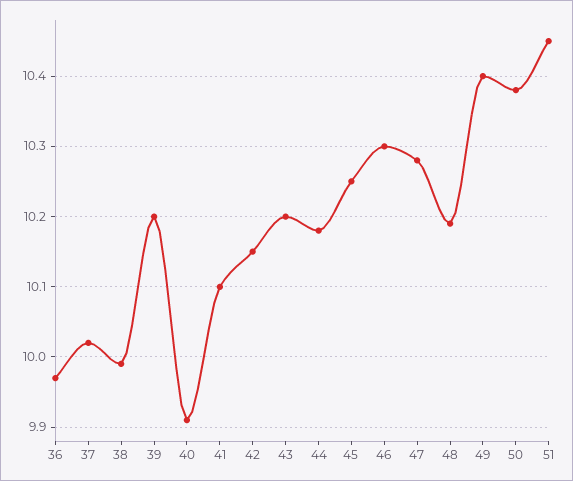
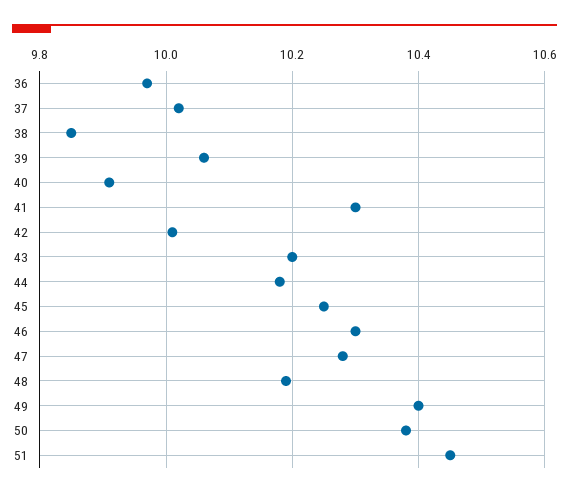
38: 9.99 -> 9.85
39: 10.2 -> 10.05
41: 10.1 -> 10.3
42: 10.15 -> 10

